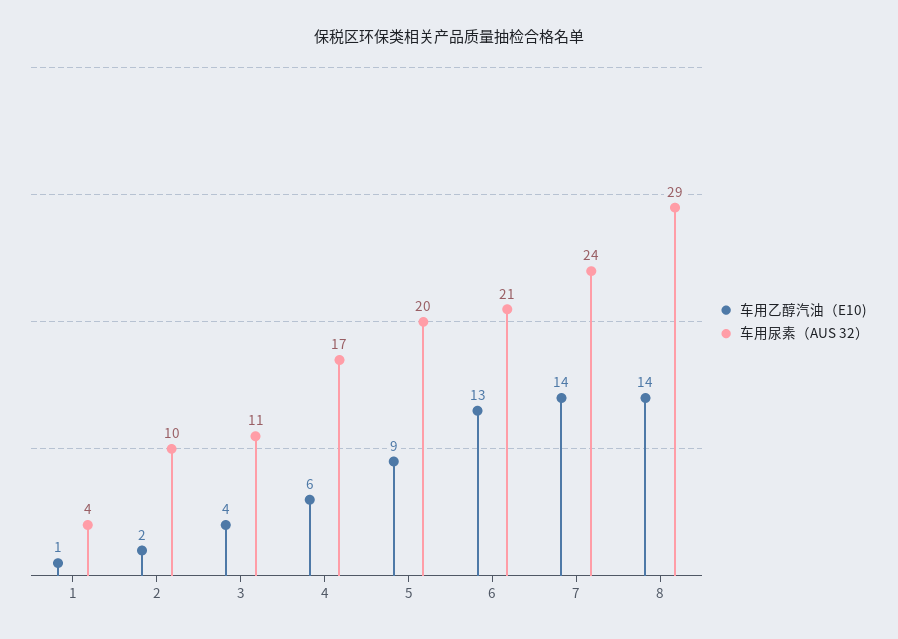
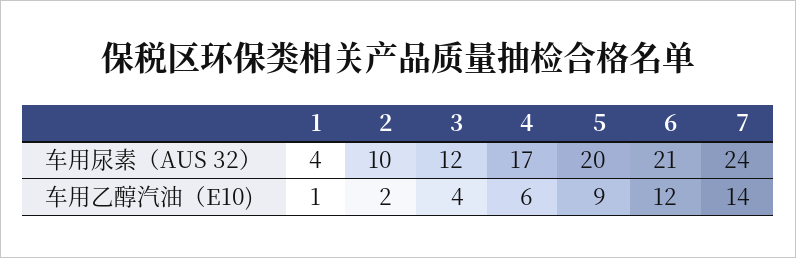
车用尿素（AUS 32）, 3: 11 -> 12
车用乙醇汽油（E10), 6: 13 -> 12
车用乙醇汽油（E10), 8: 14 -> none
车用尿素（AUS 32）, 8: 29 -> none

